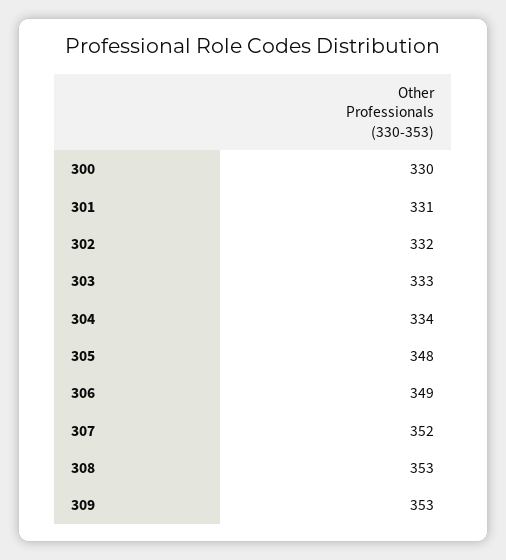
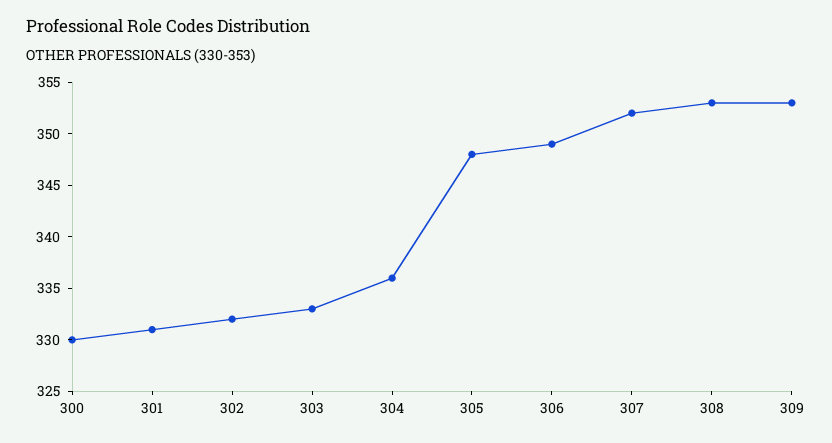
304: 334 -> 336

